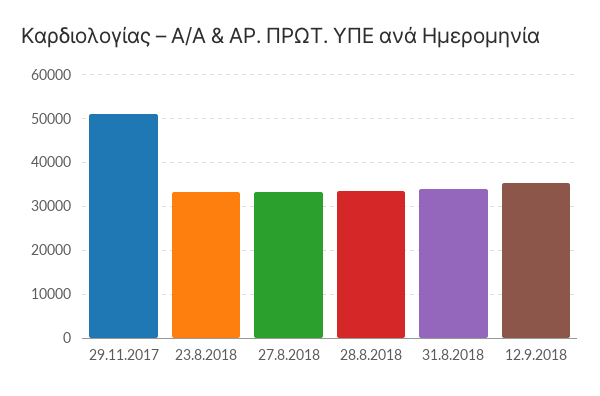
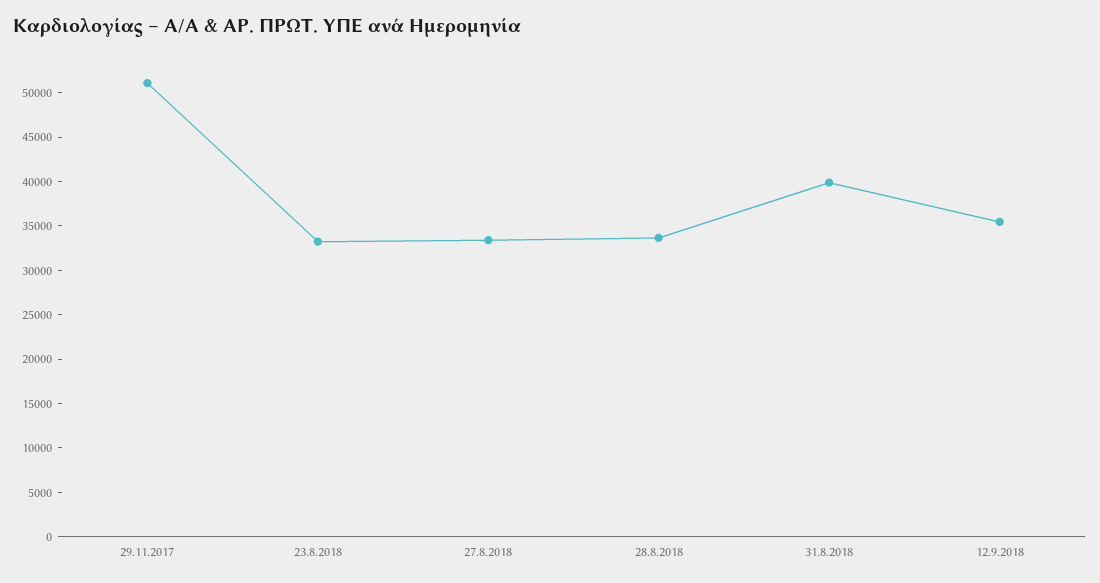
31.8.2018: 34000 -> 40000

